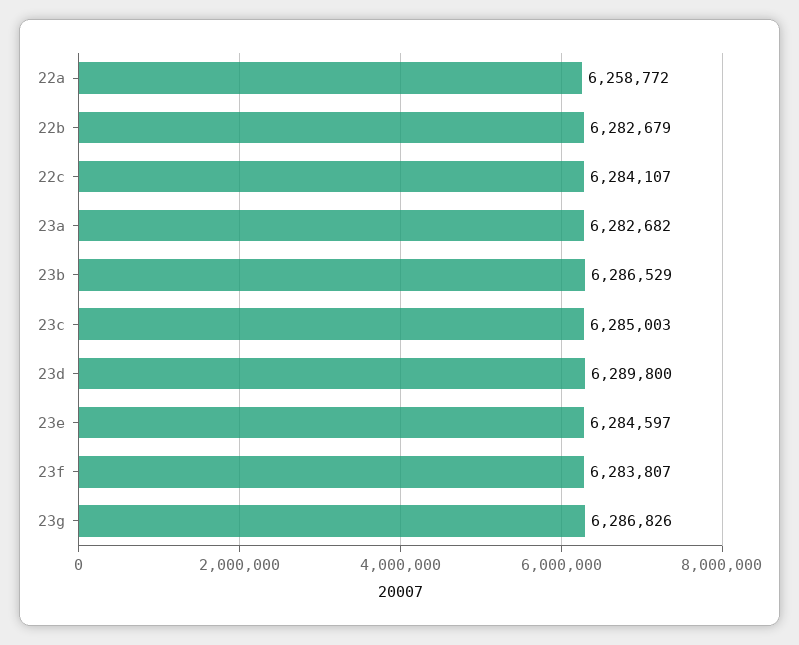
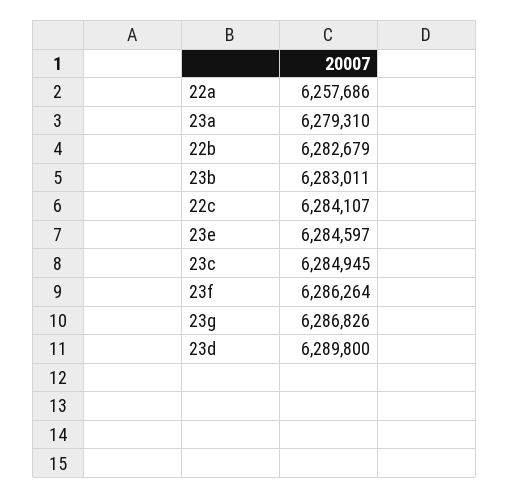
22a: 6258772 -> 6257686
23a: 6282682 -> 6279310
23b: 6286529 -> 6283011
23c: 6285003 -> 6284945
23f: 6283807 -> 6286264

